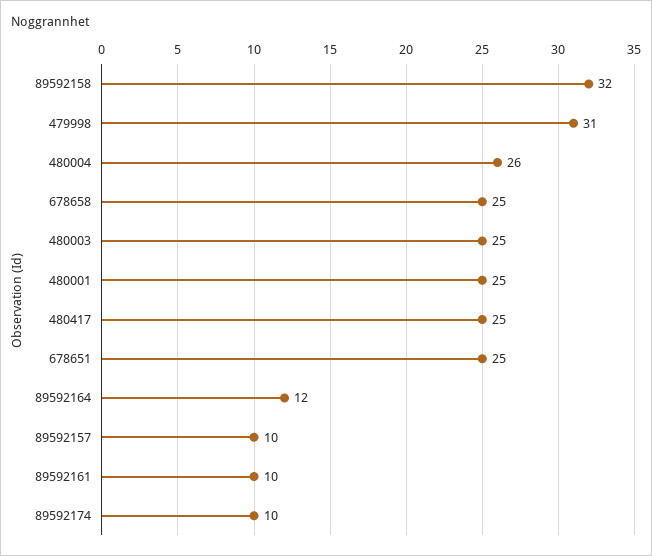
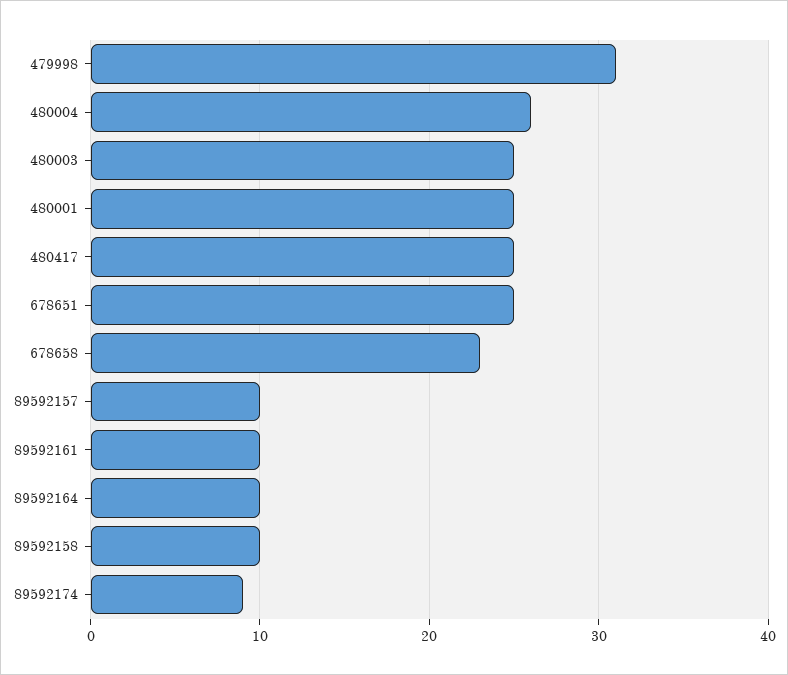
89592158: 32 -> 10
678658: 25 -> 23
89592164: 12 -> 10
89592174: 10 -> 9

